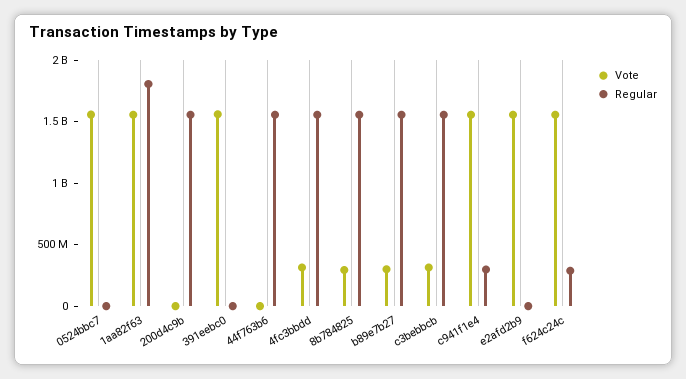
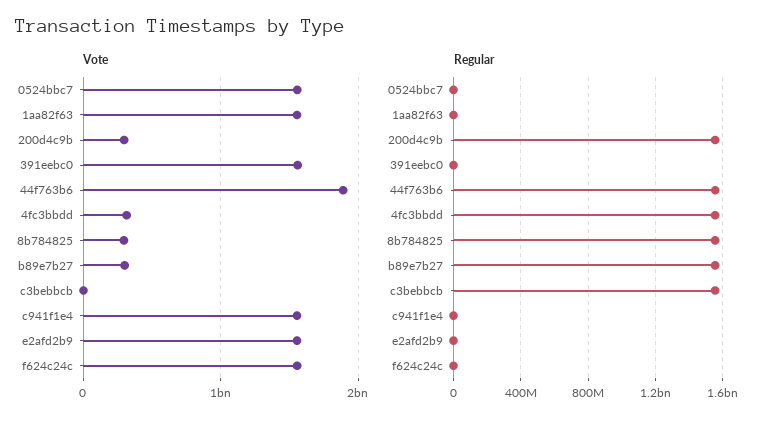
Regular, 1aa82f63: 1800000000 -> 0
Vote, 200d4c9b: 0 -> 300000000
Vote, 44f763b6: 0 -> 1900000000
Vote, c3bebbcb: 300000000 -> 0
Regular, c941f1e4: 300000000 -> 0
Regular, f624c24c: 300000000 -> 0

